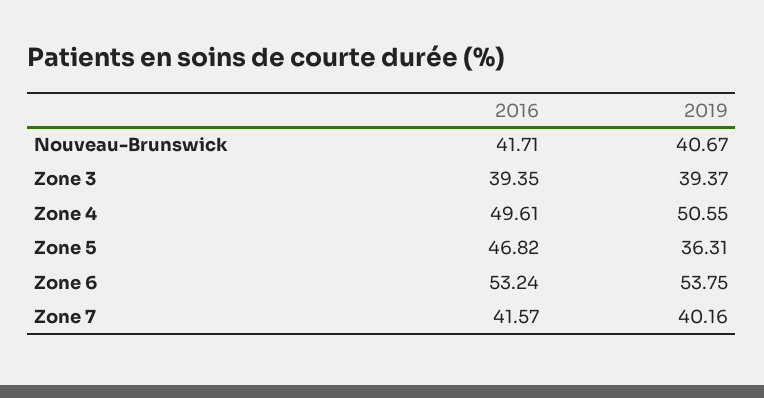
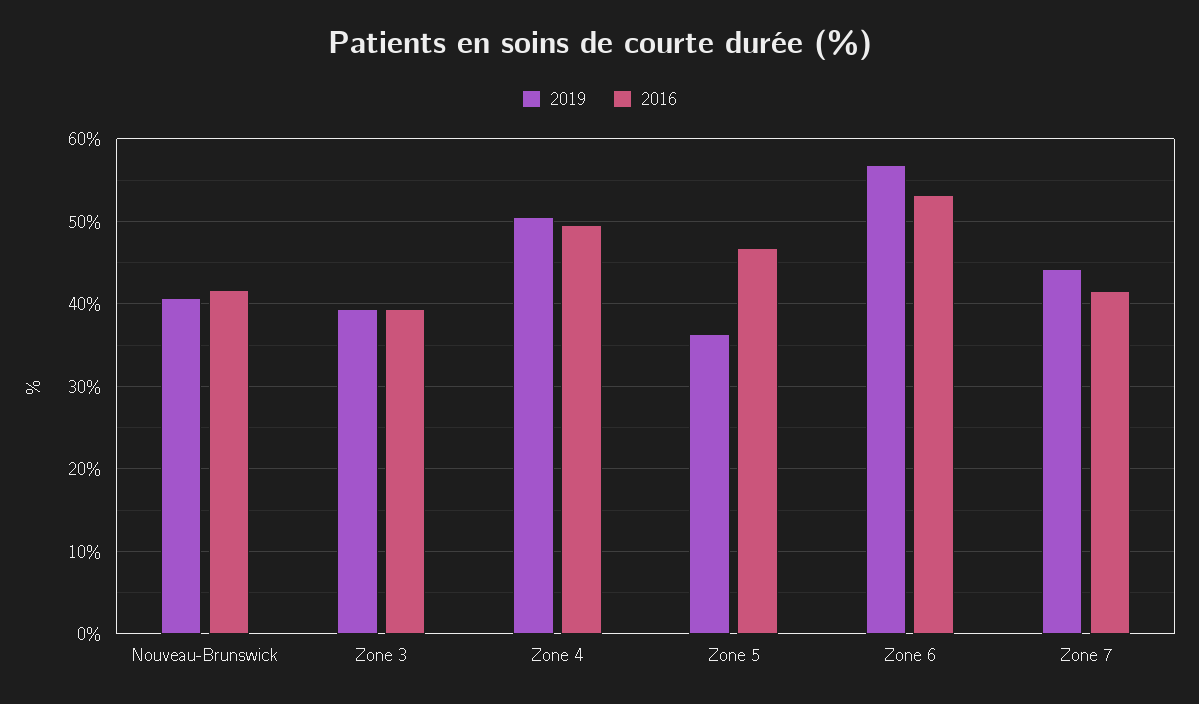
2019, Zone 6: 53.75 -> 57
2019, Zone 7: 40.16 -> 44

